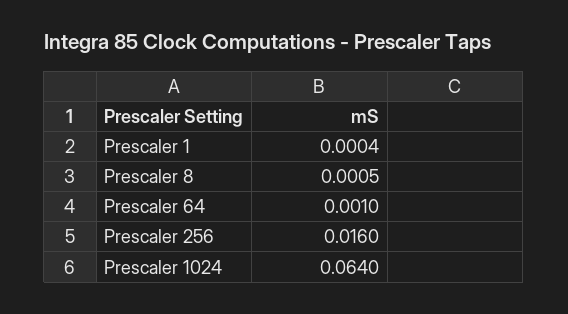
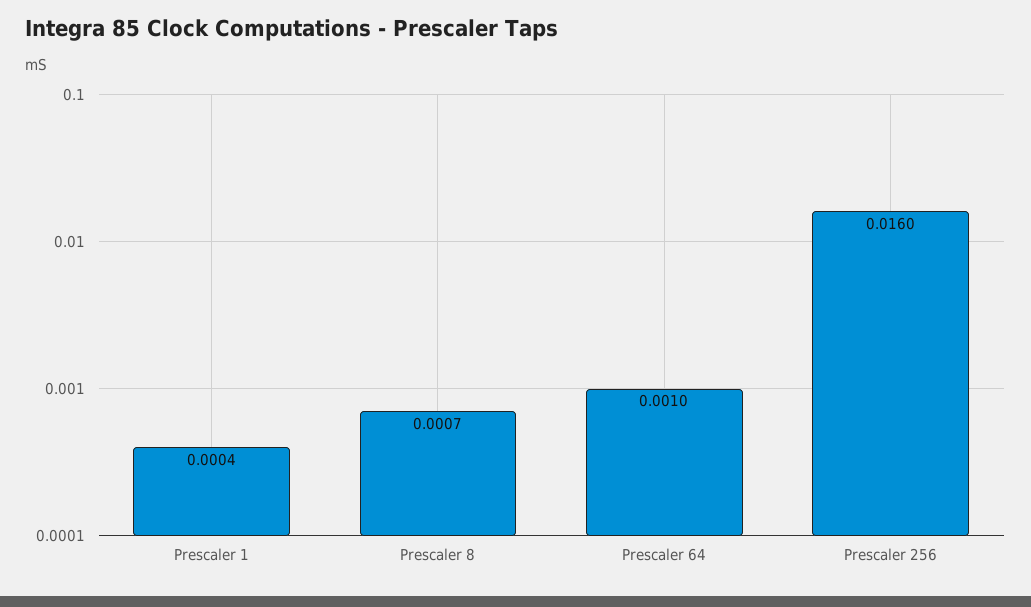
Prescaler 8: 0.0005 -> 0.0007
Prescaler 1024: 0.064 -> none

